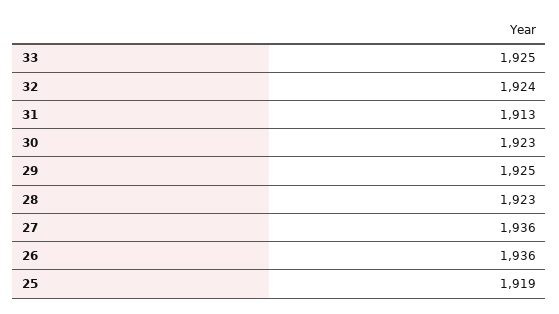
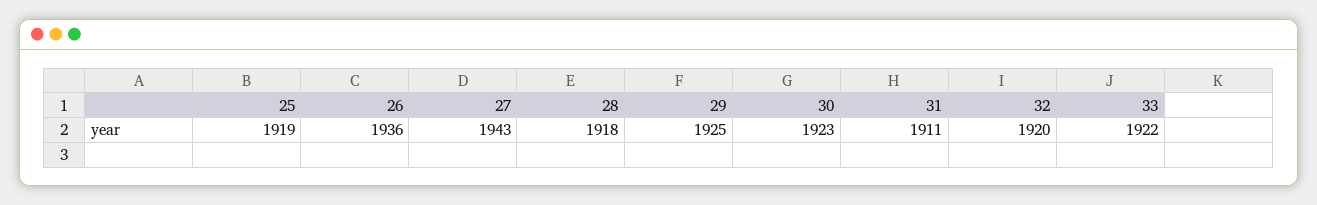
33: 1925 -> 1922
32: 1924 -> 1920
31: 1913 -> 1911
28: 1923 -> 1918
27: 1936 -> 1943

